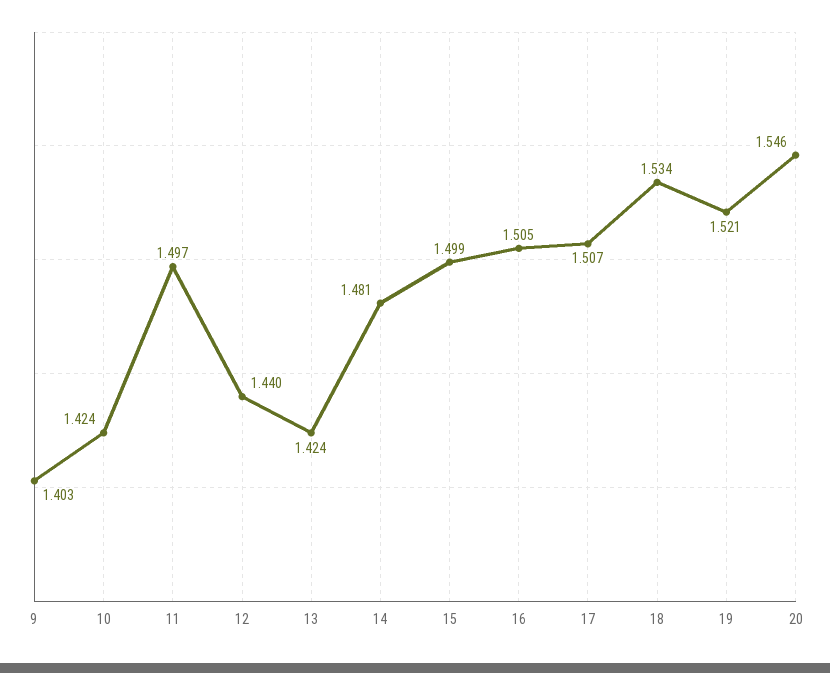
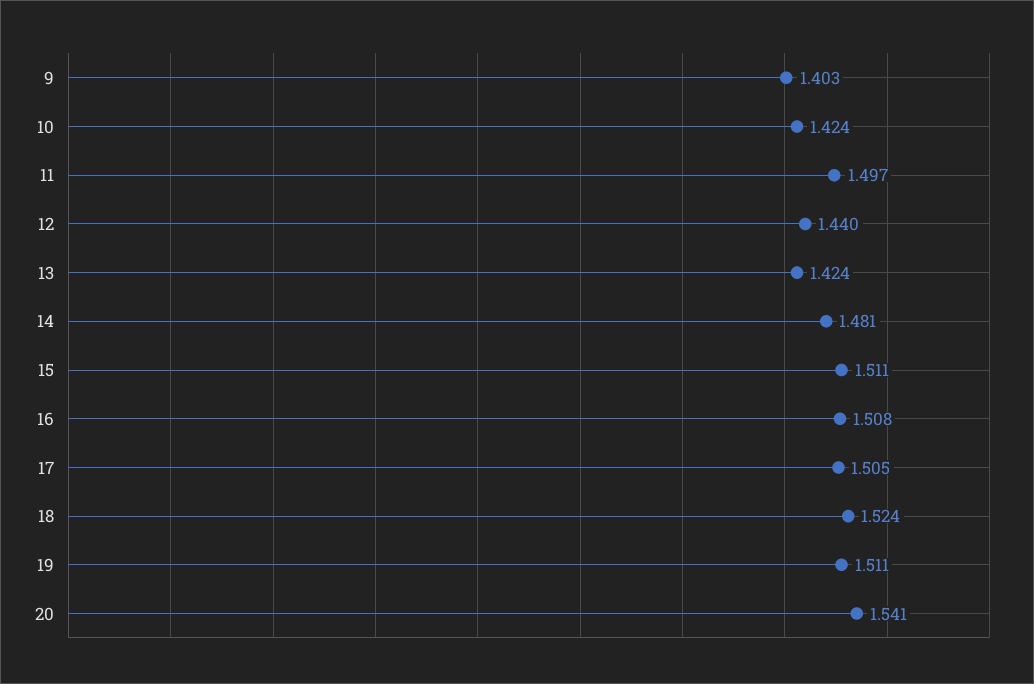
15: 1.499 -> 1.511
16: 1.505 -> 1.508
17: 1.507 -> 1.505
18: 1.534 -> 1.524
19: 1.521 -> 1.511
20: 1.546 -> 1.541

